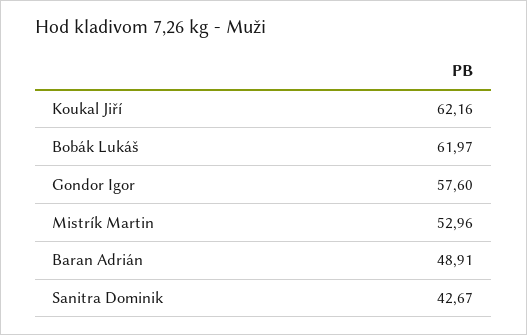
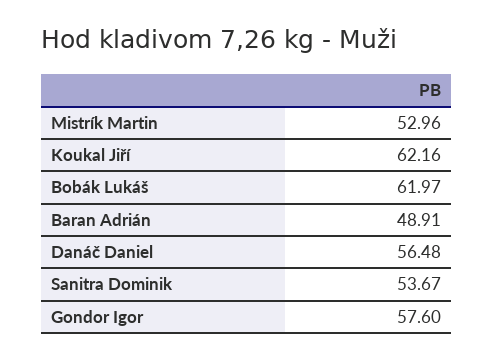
Sanitra Dominik: 42.67 -> 53.67
Danáč Daniel: none -> 56.48

